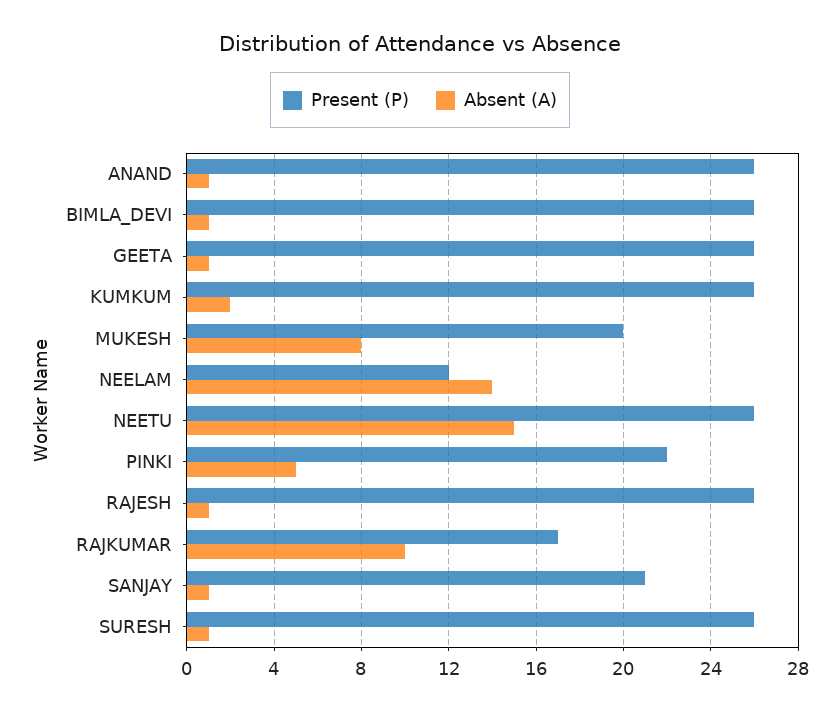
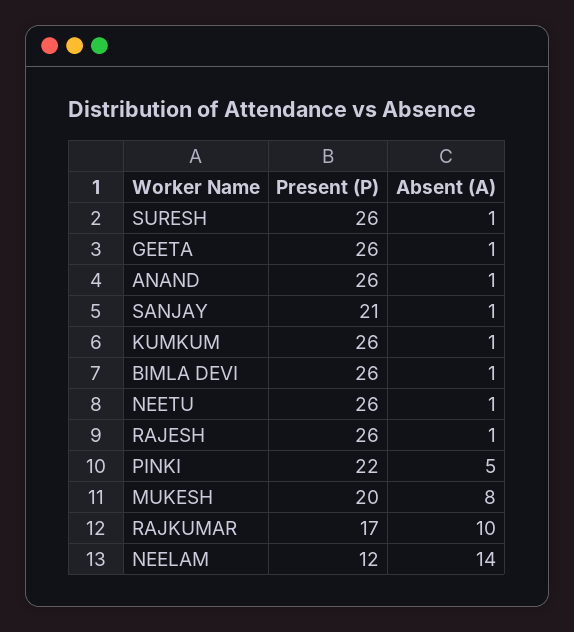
Absent (A), KUMKUM: 2 -> 1
Absent (A), NEETU: 15 -> 1

